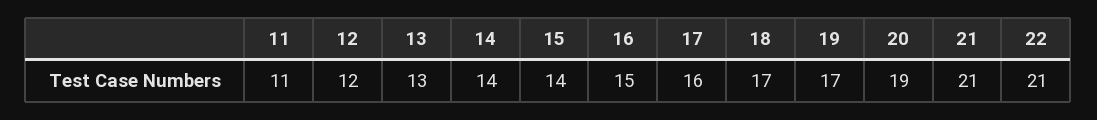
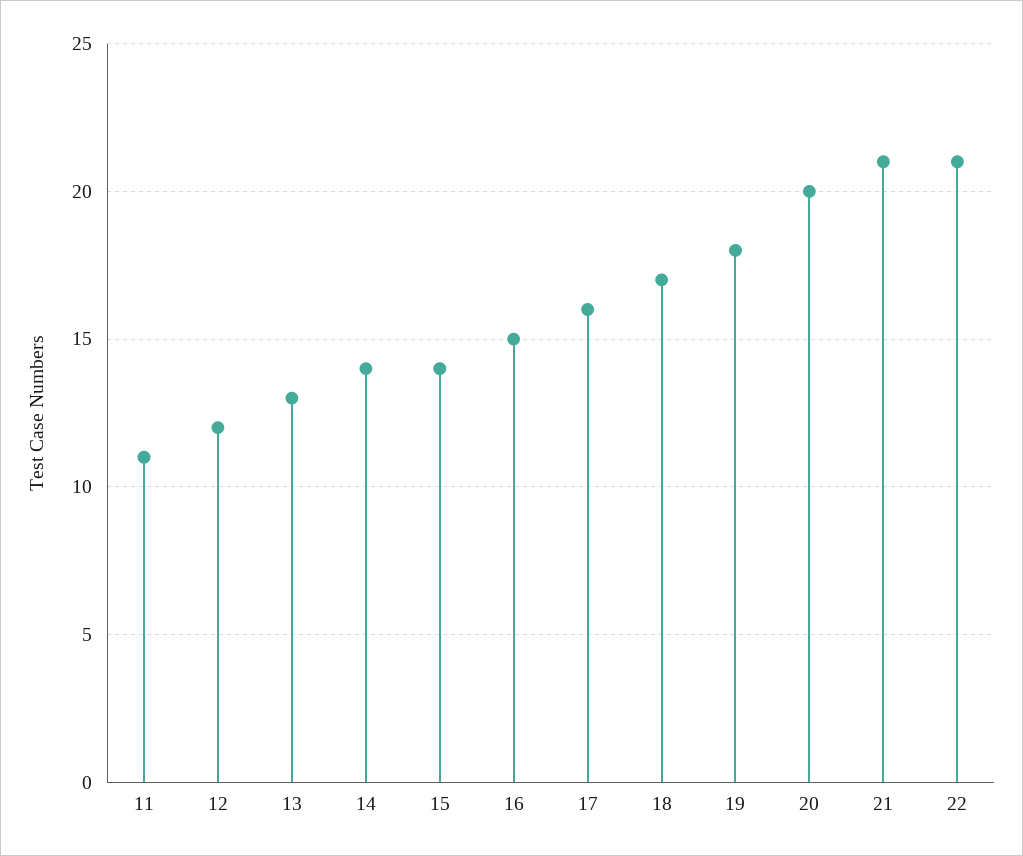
19: 17 -> 18
20: 19 -> 20

